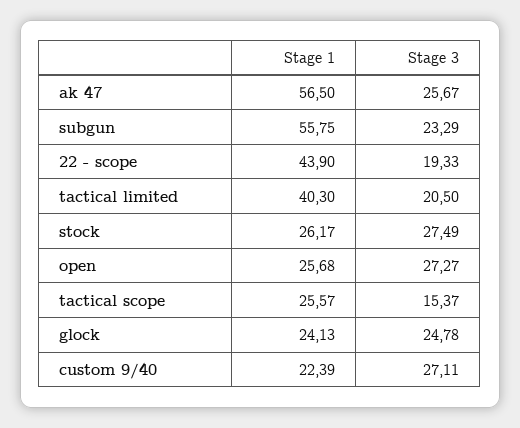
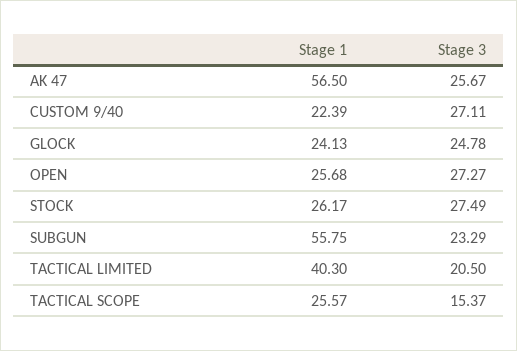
Stage 1, 22 - scope: 43.9 -> none
Stage 3, 22 - scope: 19.33 -> none

